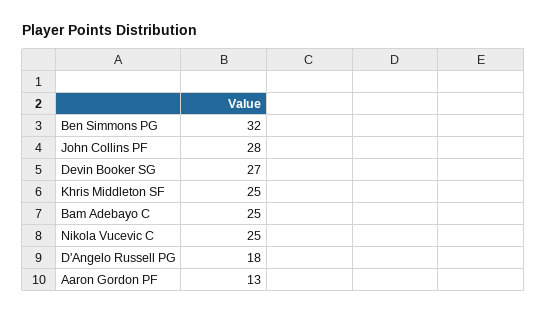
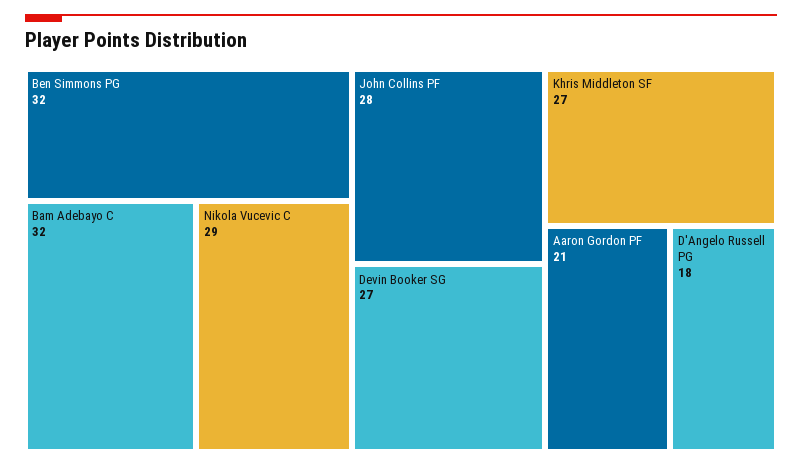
Khris Middleton SF: 25 -> 27
Bam Adebayo C: 25 -> 32
Nikola Vucevic C: 25 -> 29
Aaron Gordon PF: 13 -> 21

